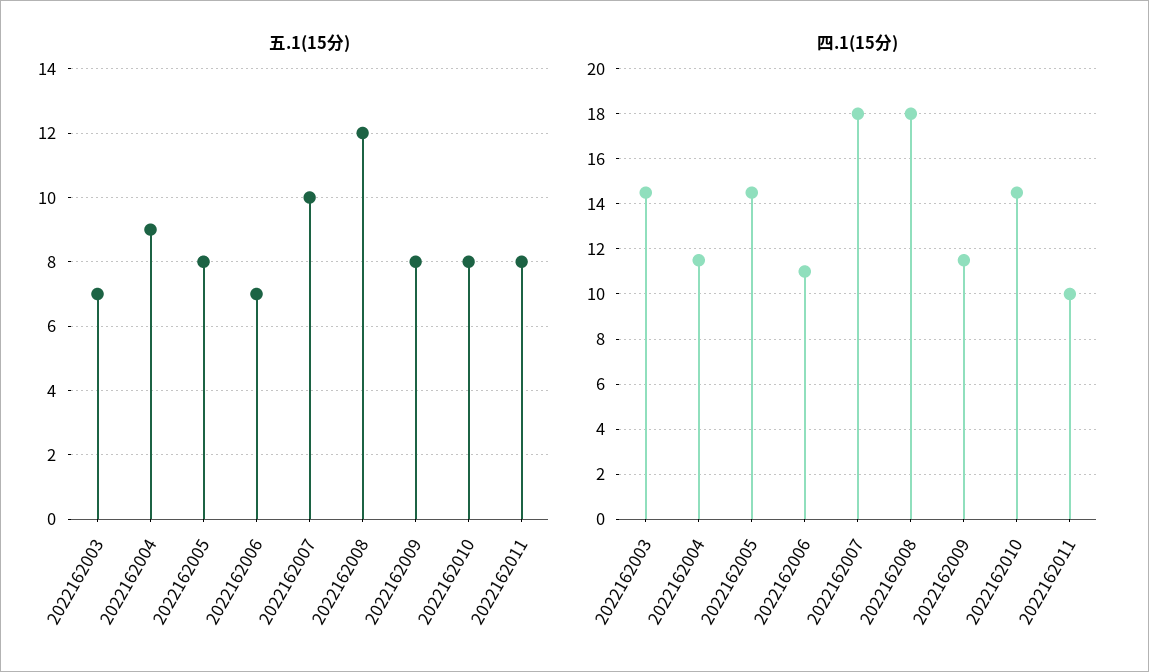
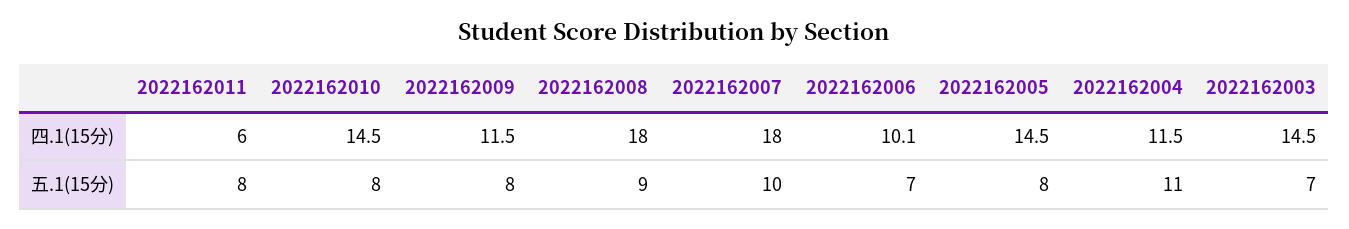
五.1(15分), 2022162004: 9 -> 11
五.1(15分), 2022162008: 12 -> 9
四.1(15分), 2022162006: 11 -> 10.1
四.1(15分), 2022162011: 10 -> 6

